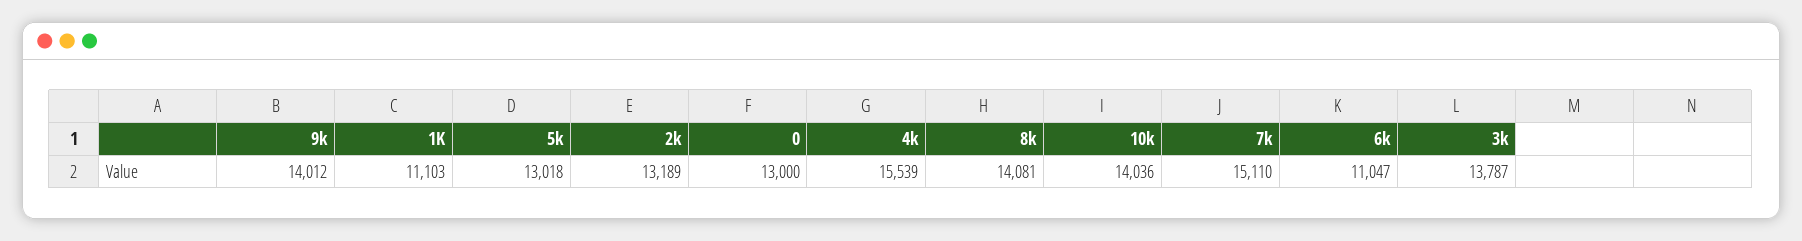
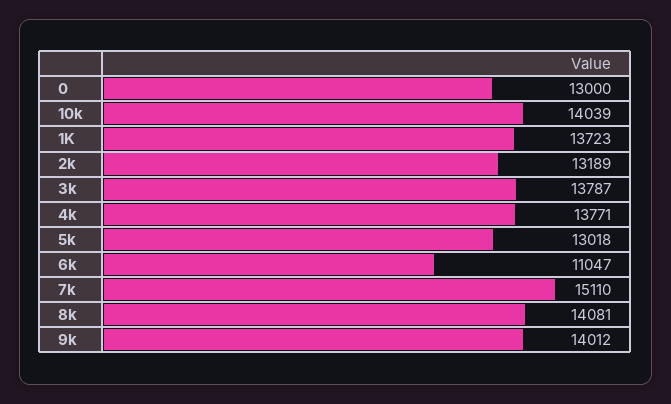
1K: 11103 -> 13723
4k: 15539 -> 13771
10k: 14036 -> 14039

